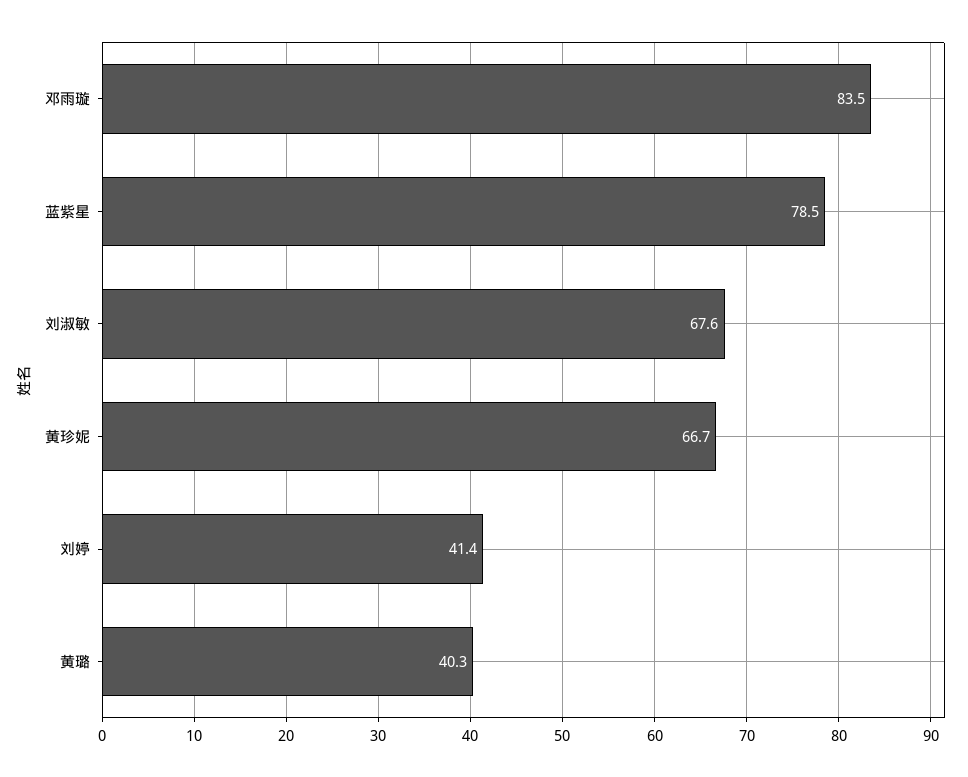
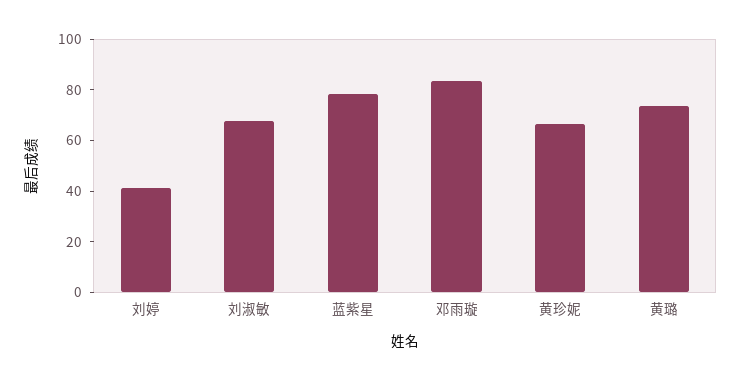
黄璐: 40.3 -> 75

